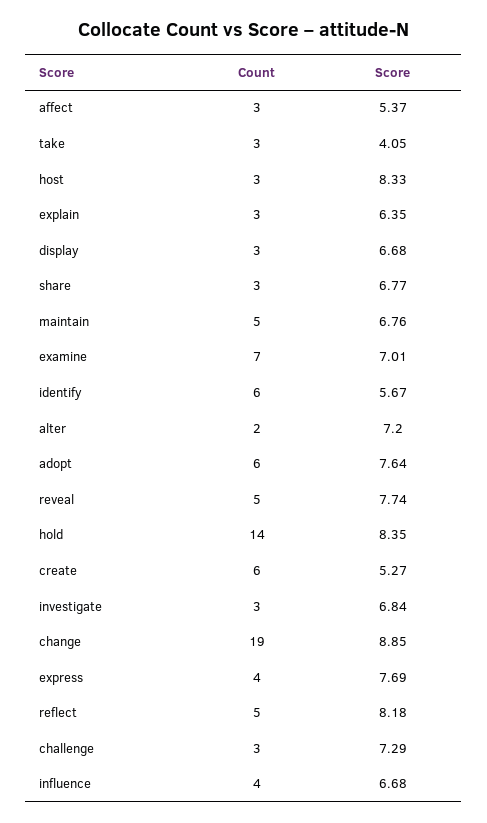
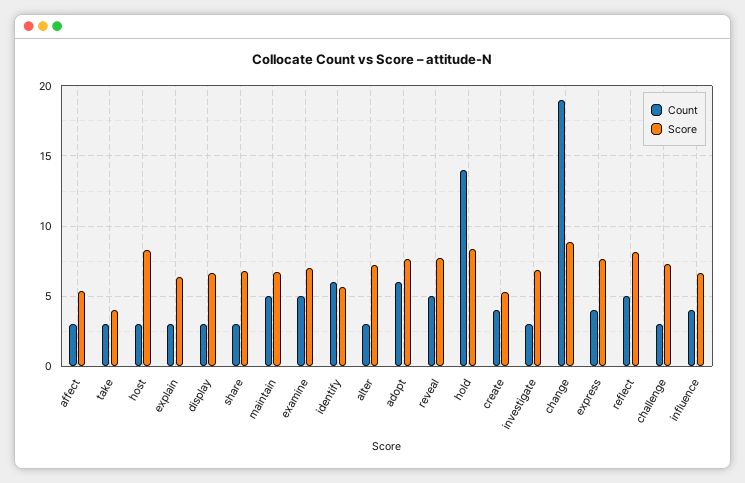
Count, examine: 7 -> 5
Count, alter: 2 -> 3
Count, create: 6 -> 4

